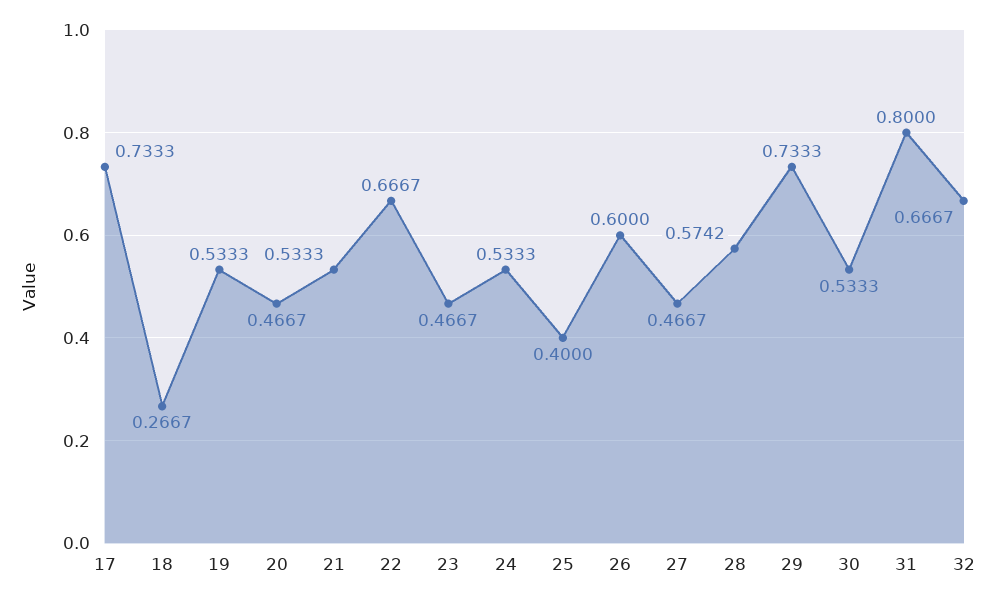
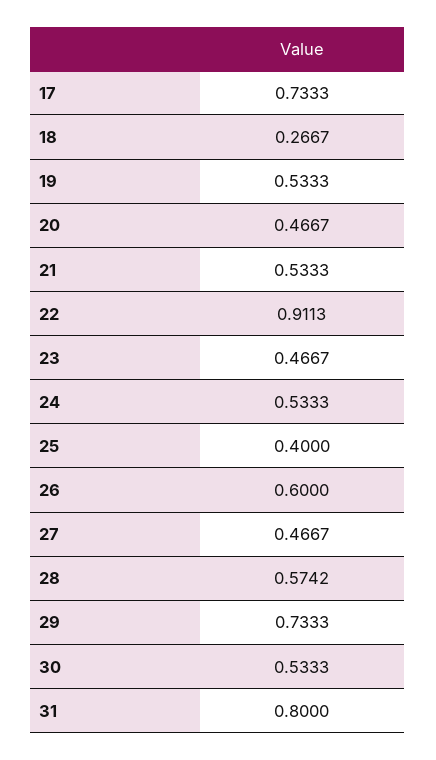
22: 0.6667 -> 0.9113
32: 0.6667 -> none

